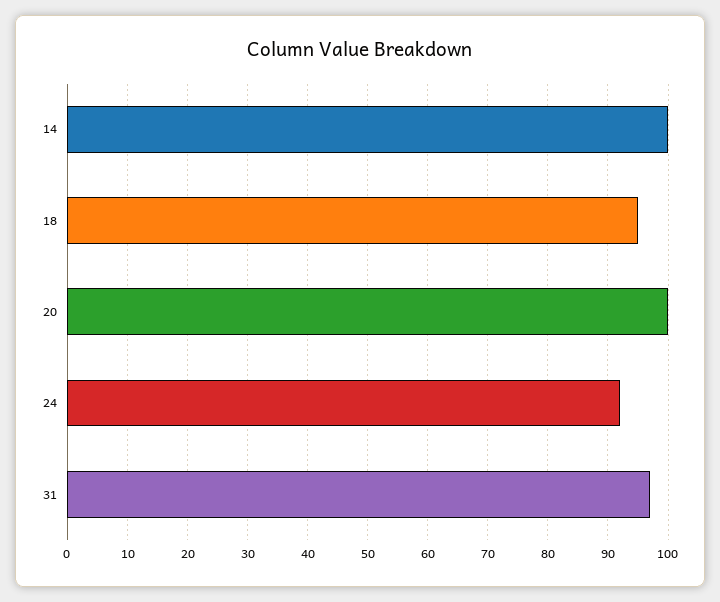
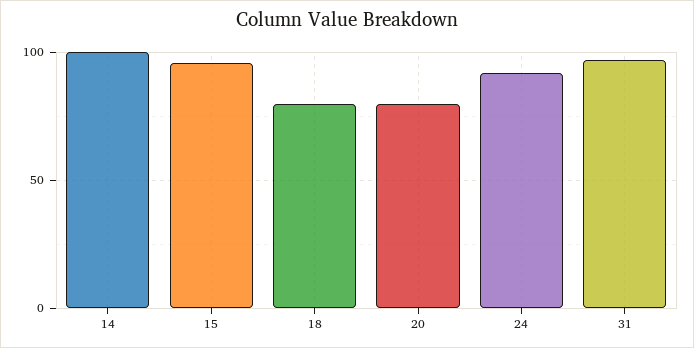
18: 95 -> 80
20: 100 -> 80
15: none -> 95

